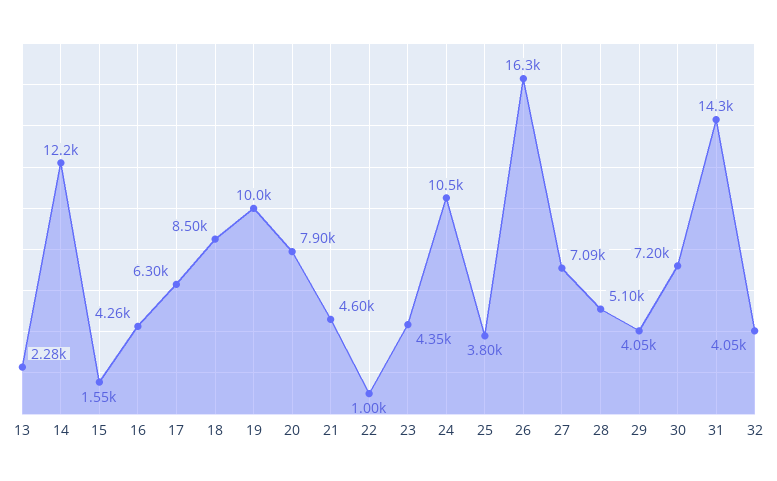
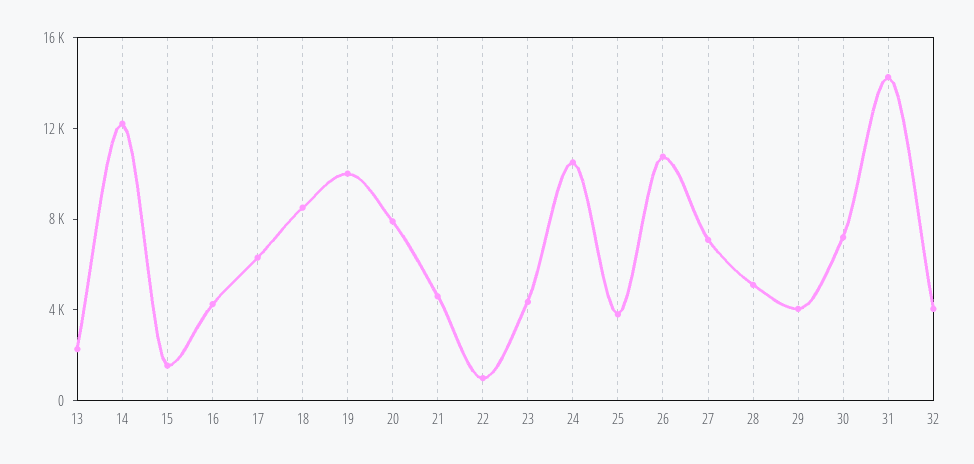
26: 16300 -> 11000

